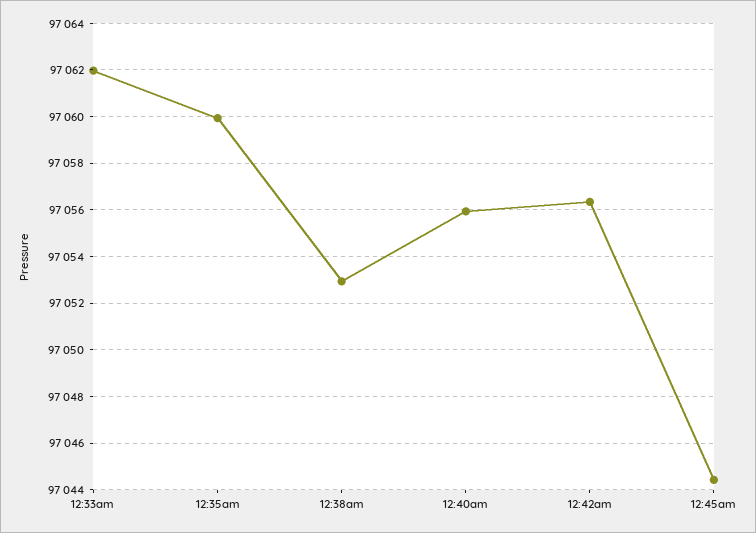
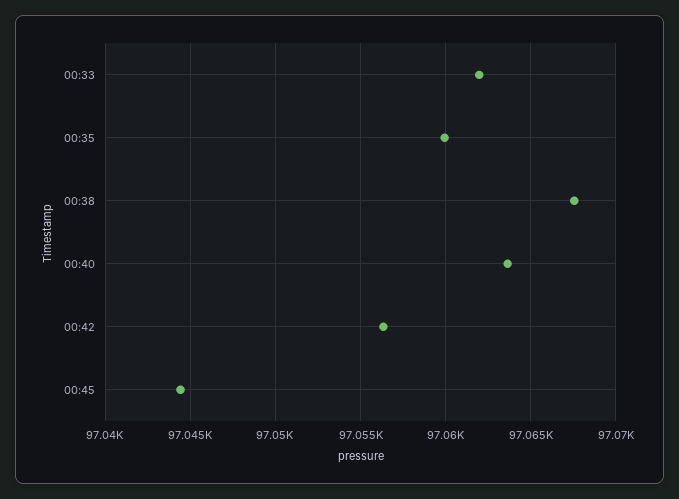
12:38am: 97053 -> 97067.5
12:40am: 97056 -> 97063.5

